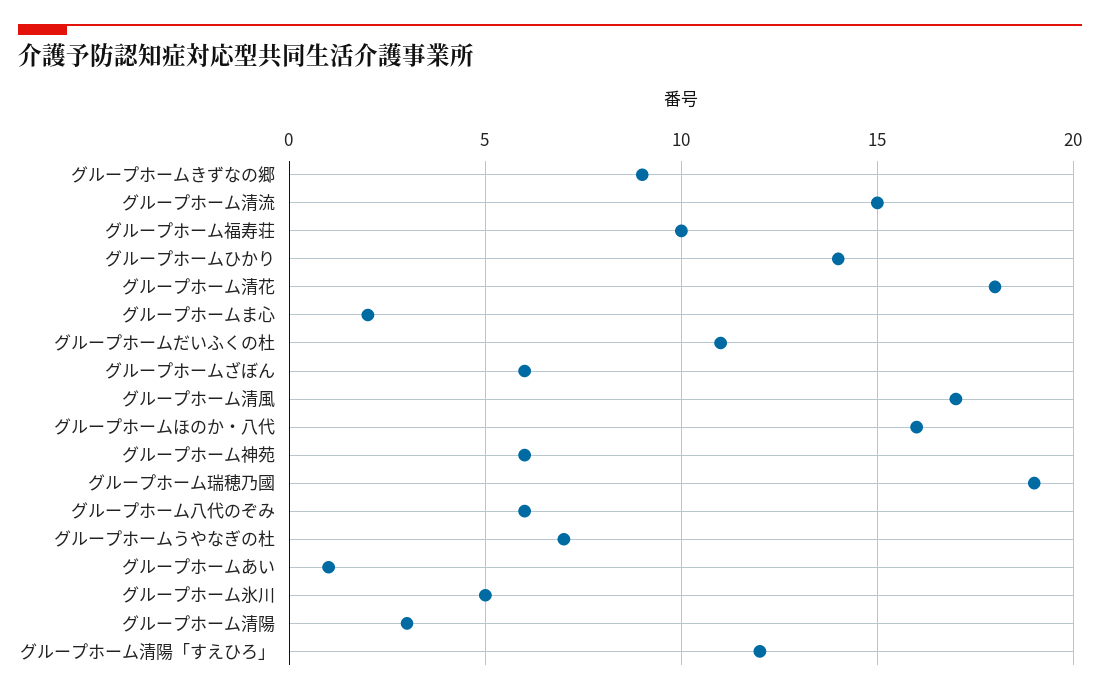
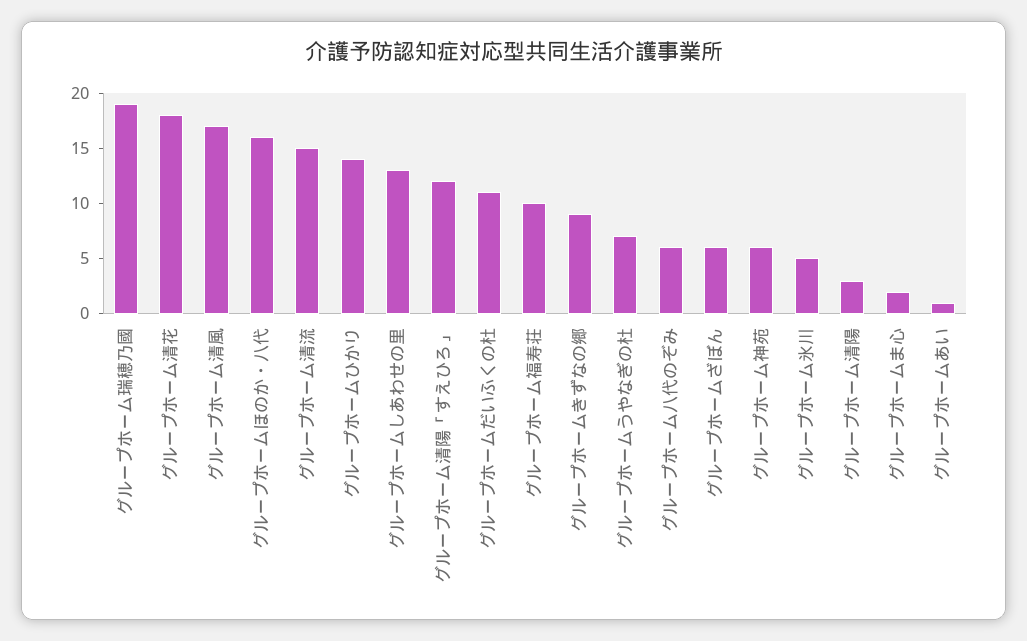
グループホームしあわせの里: none -> 13

